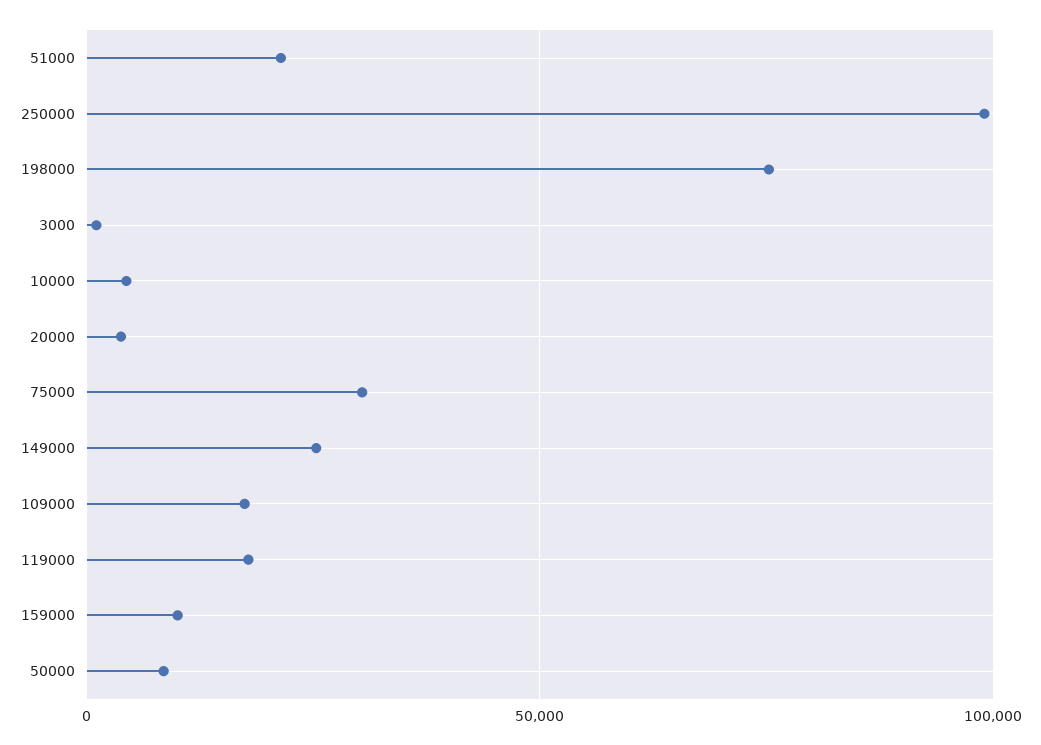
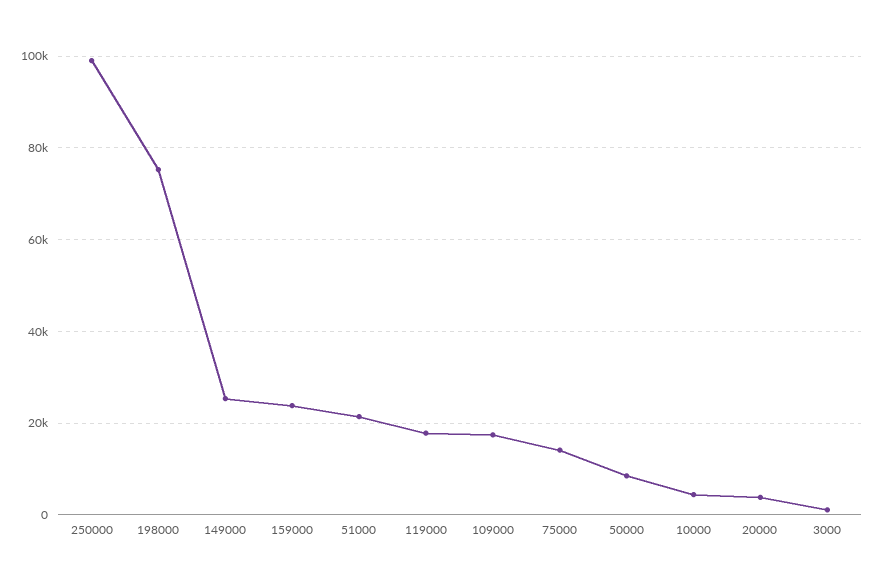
75000: 30000 -> 14000
159000: 10000 -> 24000

